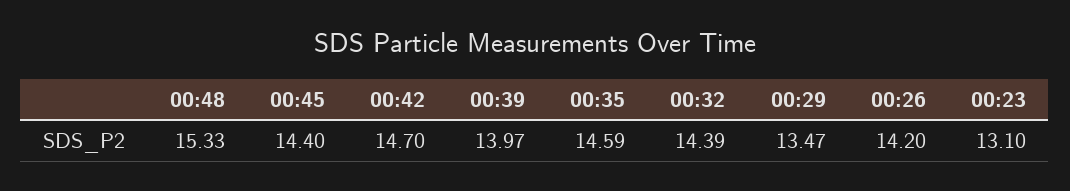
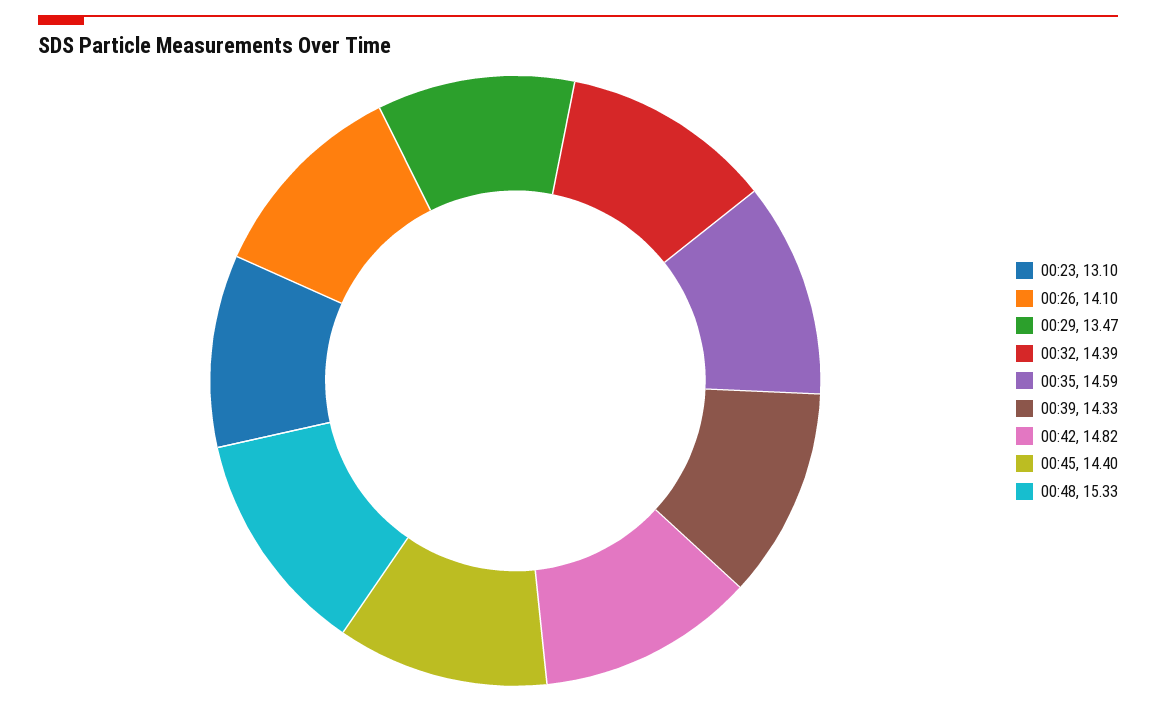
00:42: 14.7 -> 14.82
00:39: 13.97 -> 14.33
00:26: 14.2 -> 14.1

